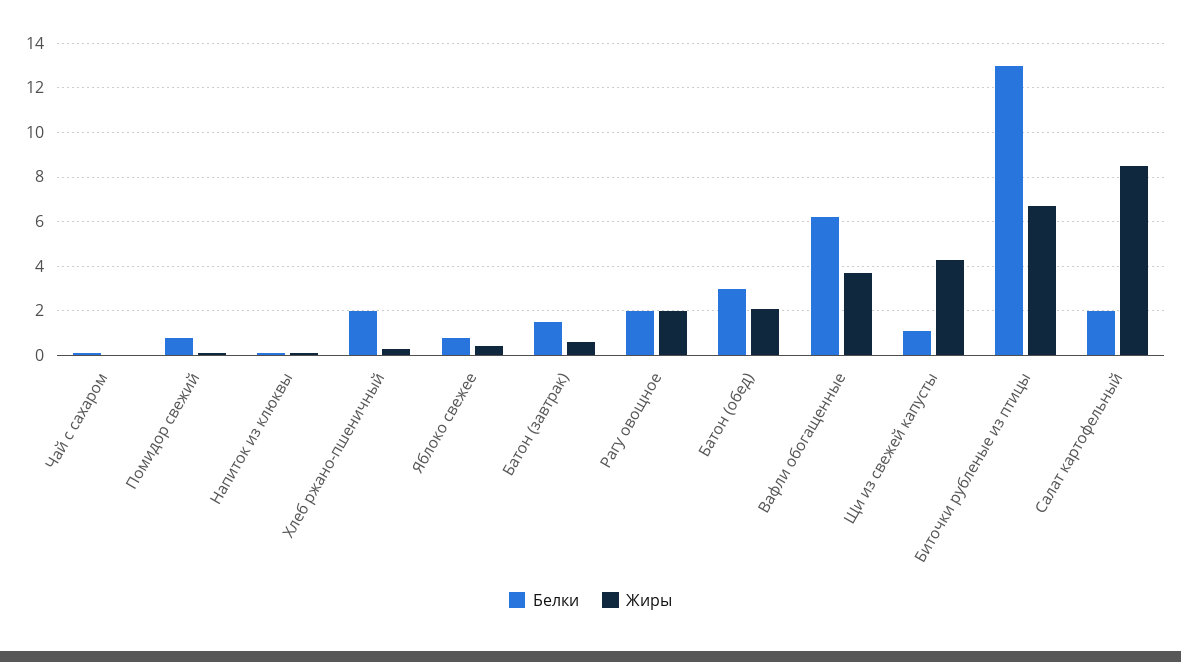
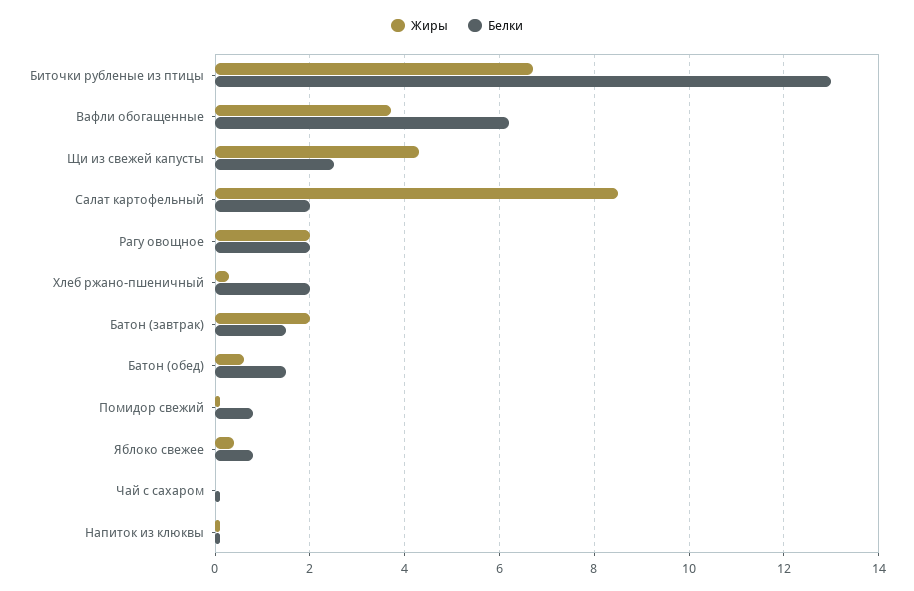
Жиры, Батон (завтрак): 0.5 -> 2
Белки, Батон (обед): 3 -> 1.5
Жиры, Батон (обед): 2 -> 0.5
Белки, Щи из свежей капусты: 1 -> 2.5

